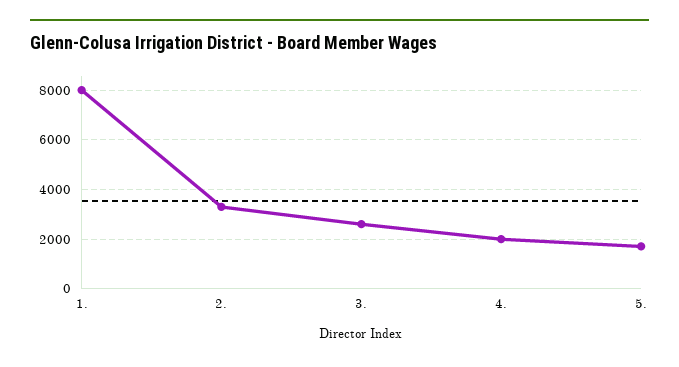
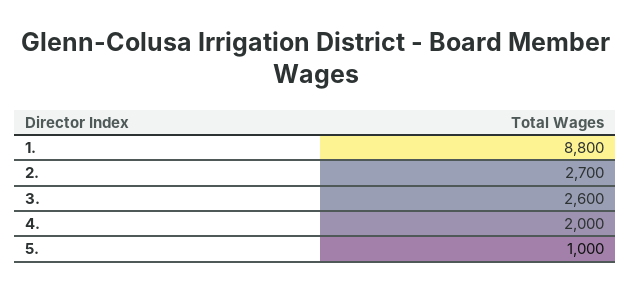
1.: 8000 -> 8800
2.: 3250 -> 2700
5.: 1750 -> 1000

